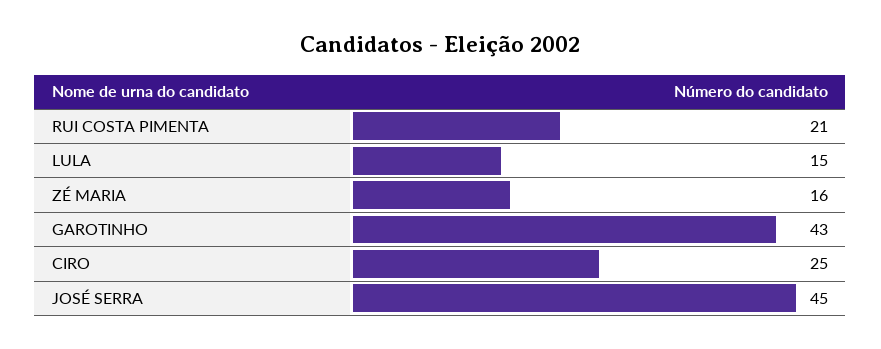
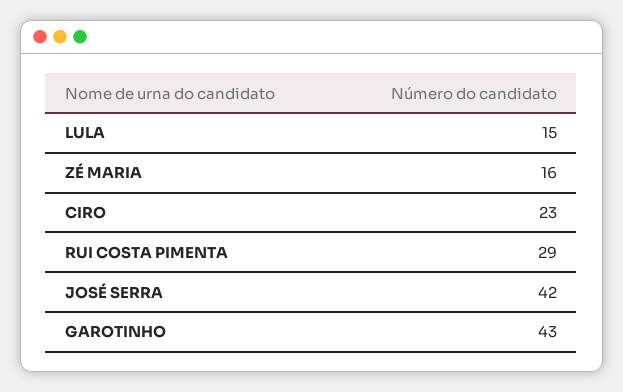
RUI COSTA PIMENTA: 21 -> 29
CIRO: 25 -> 23
JOSÉ SERRA: 45 -> 42

